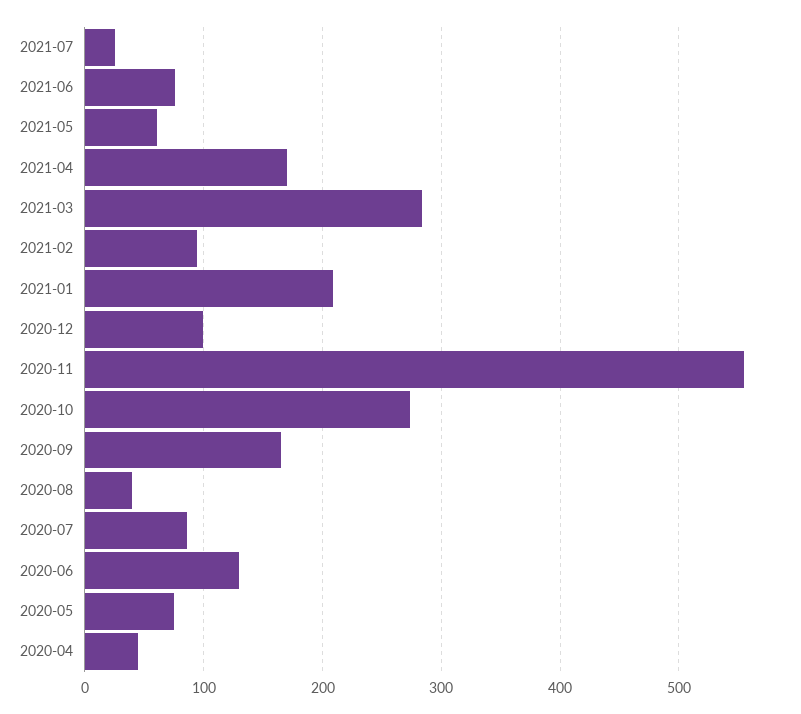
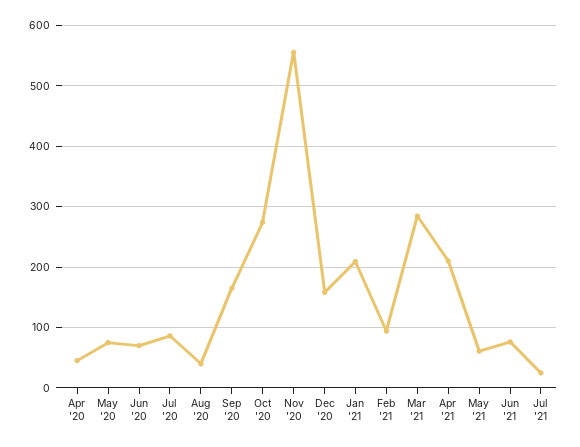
2021-04: 170 -> 210
2020-12: 100 -> 160
2020-06: 130 -> 70

